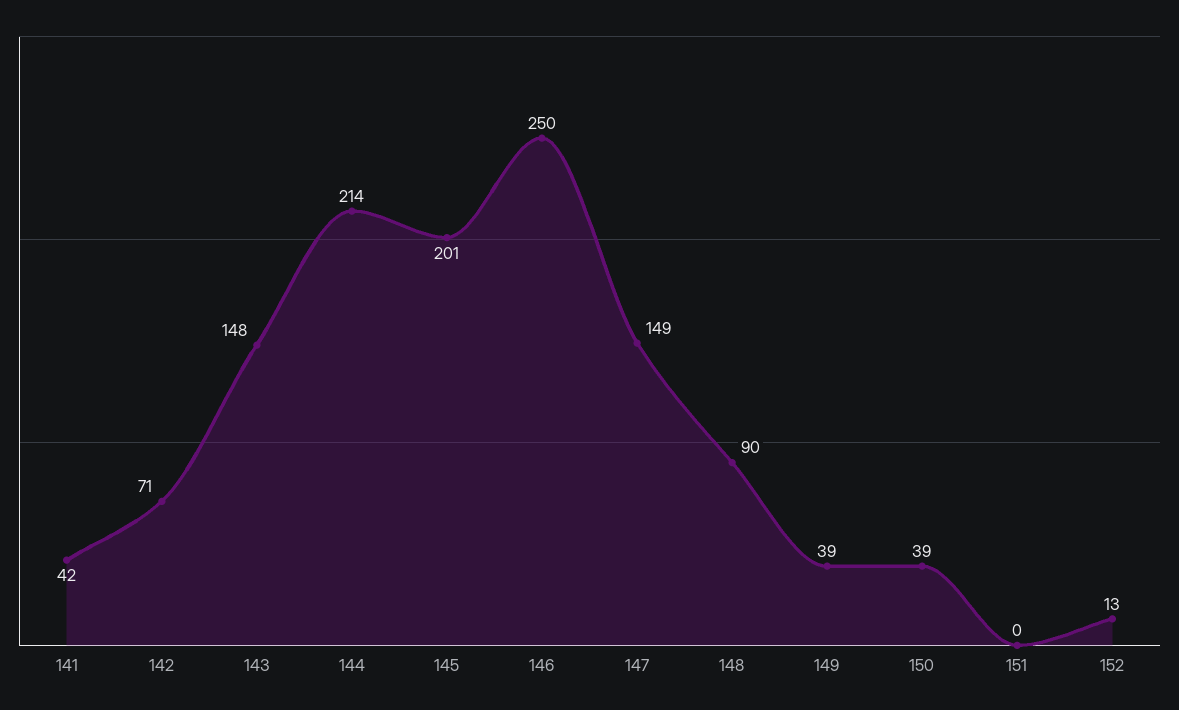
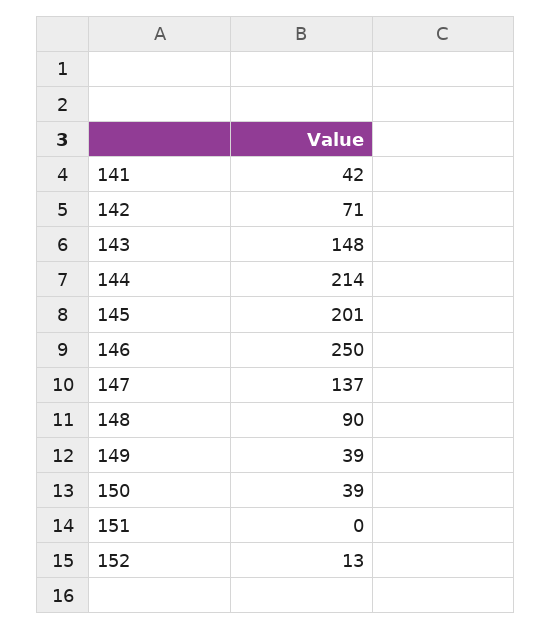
147: 149 -> 137

